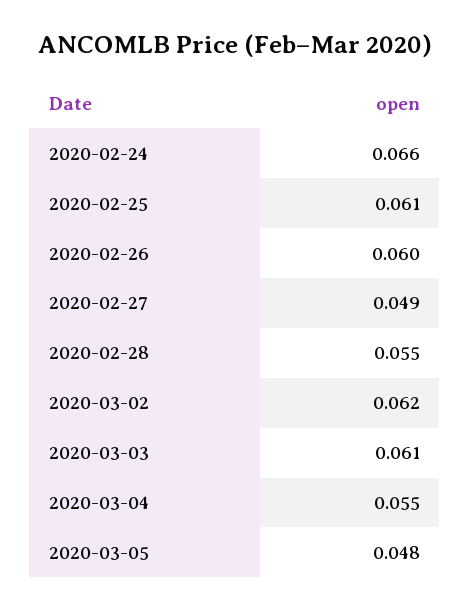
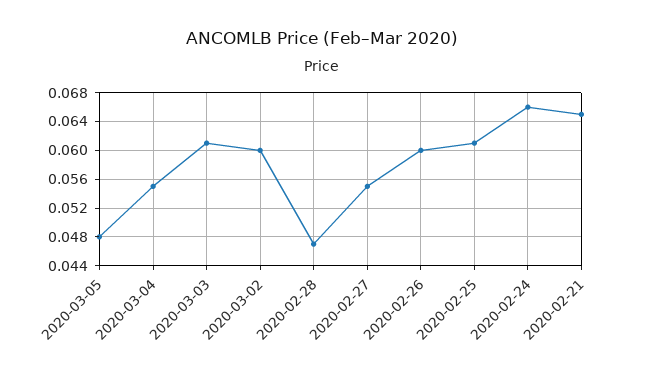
2020-02-27: 0.049 -> 0.055
2020-02-28: 0.055 -> 0.047
2020-03-02: 0.062 -> 0.06
2020-02-21: none -> 0.065

